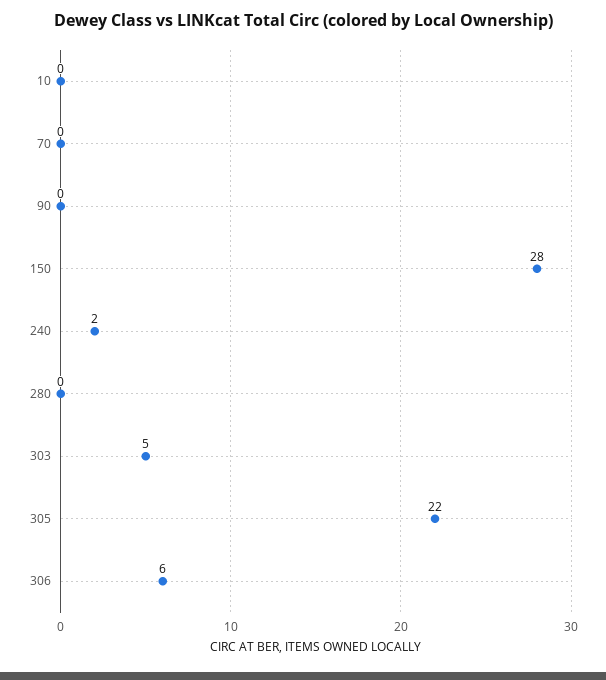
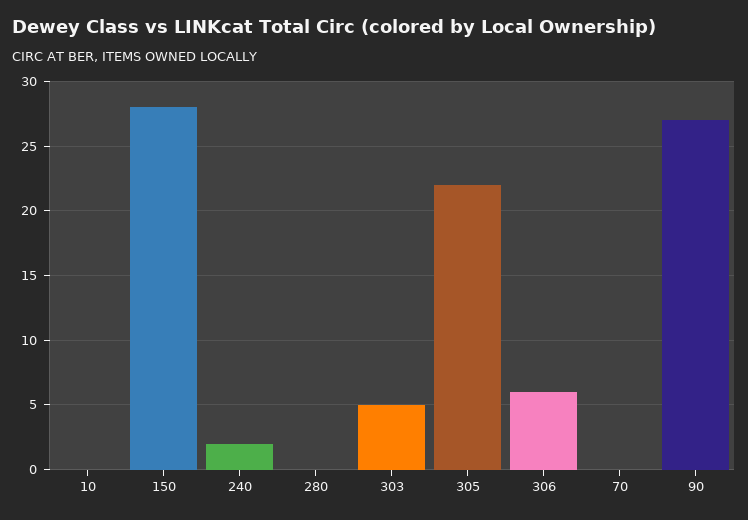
90: 0 -> 27

